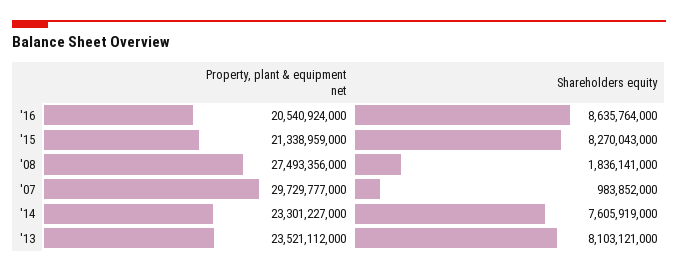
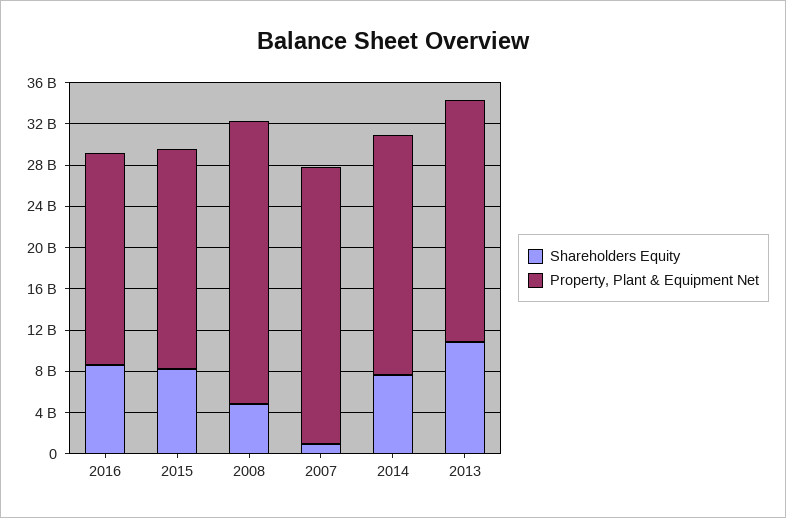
Shareholders equity, '08: 1836141000 -> 5000000000
Property, plant & equipment net, '07: 29729777000 -> 27000000000
Shareholders equity, '13: 8103121000 -> 11000000000

